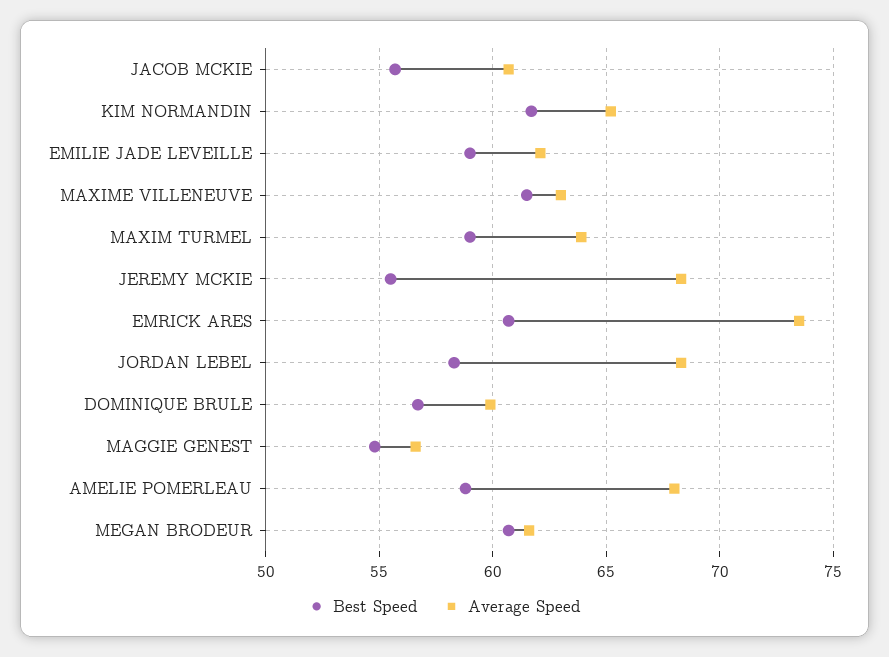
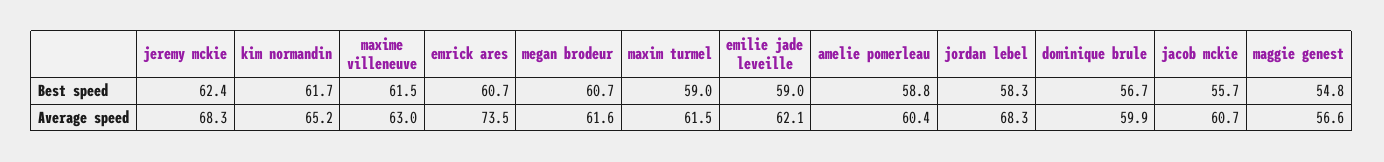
Average Speed, MAXIM TURMEL: 64 -> 61.5
Best Speed, JEREMY MCKIE: 55.5 -> 62.4
Average Speed, AMELIE POMERLEAU: 68 -> 60.4

